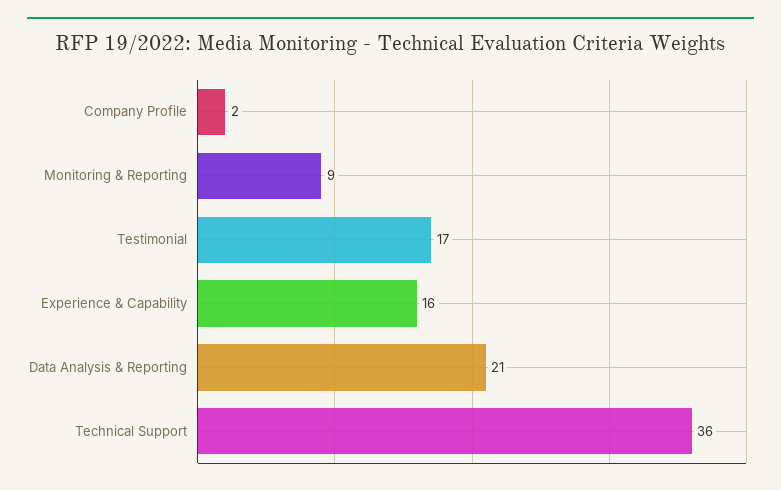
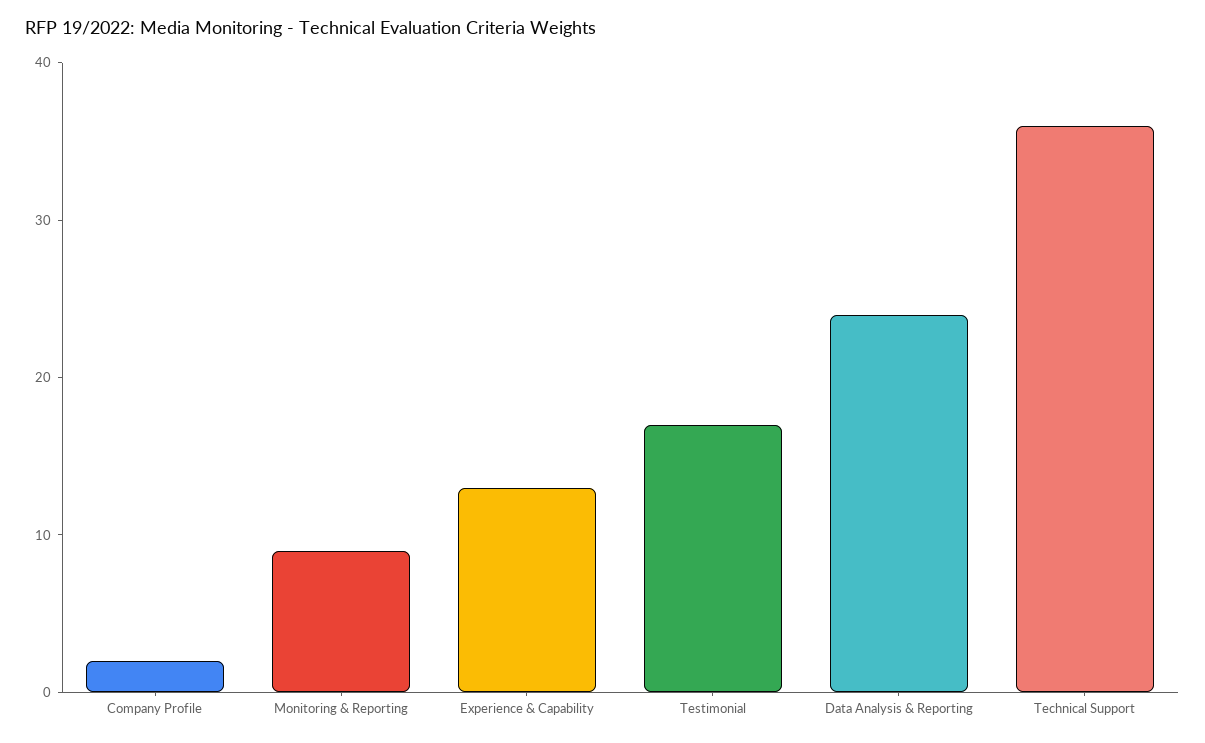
Experience & Capability: 16 -> 13
Data Analysis & Reporting: 21 -> 24

